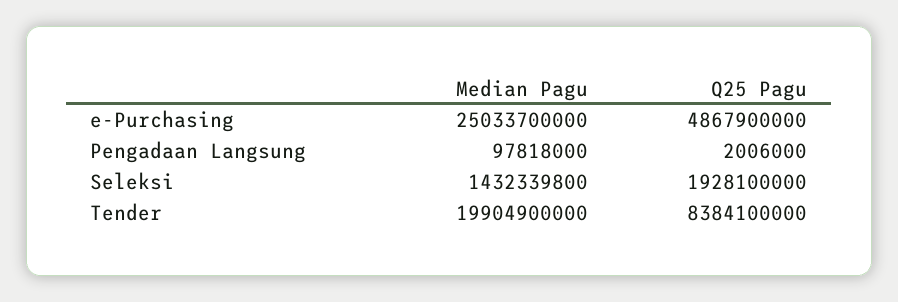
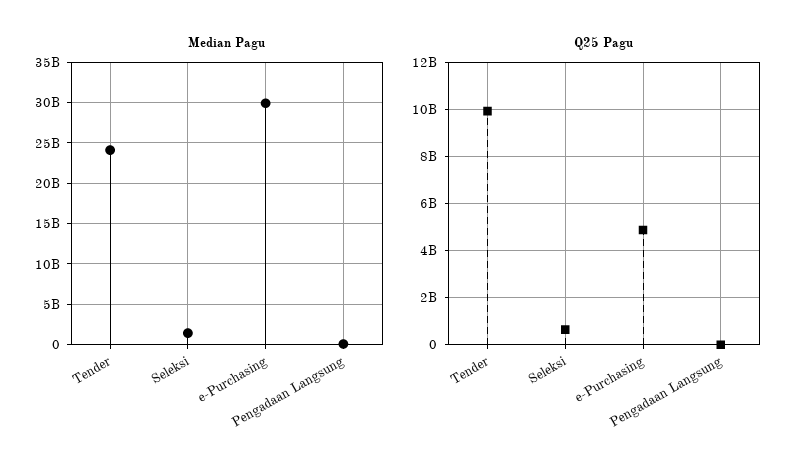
Median Pagu, e-Purchasing: 25033700000 -> 30000000000
Q25 Pagu, Seleksi: 1928100000 -> 500000000
Median Pagu, Tender: 19904900000 -> 24000000000
Q25 Pagu, Tender: 8384100000 -> 10000000000

